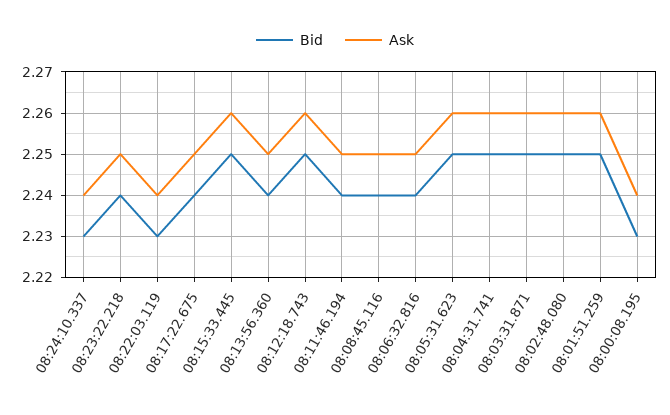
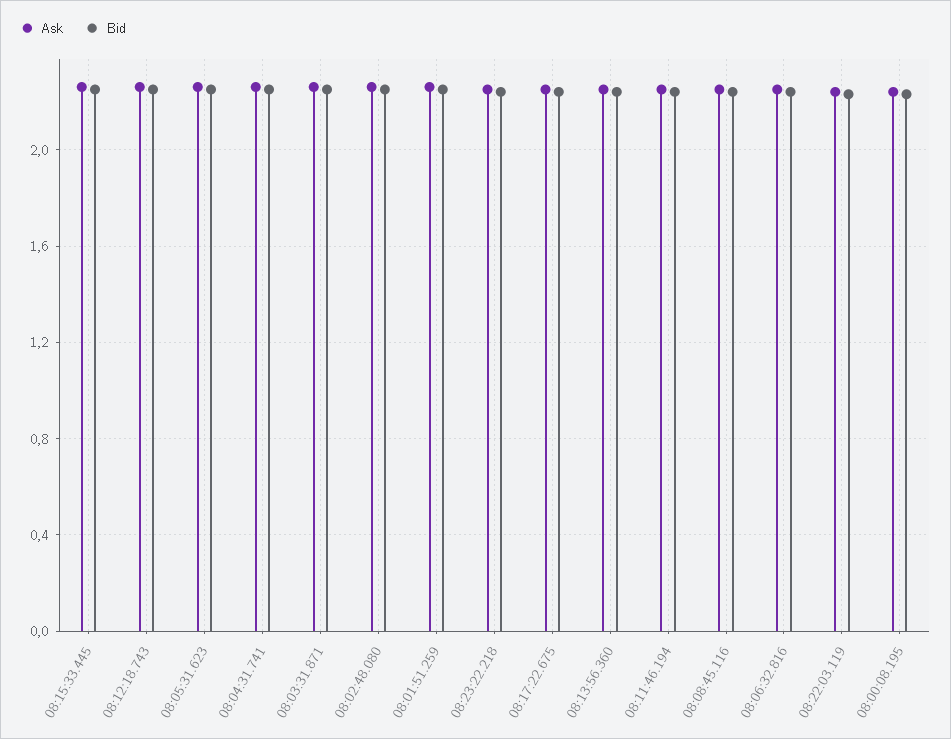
Bid, 08:24:10.337: 2.23 -> none
Ask, 08:24:10.337: 2.24 -> none

